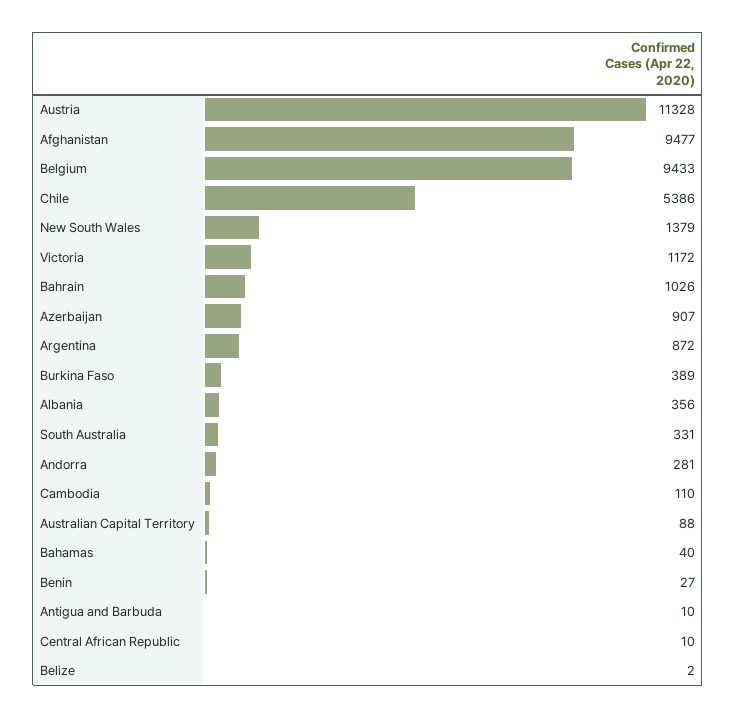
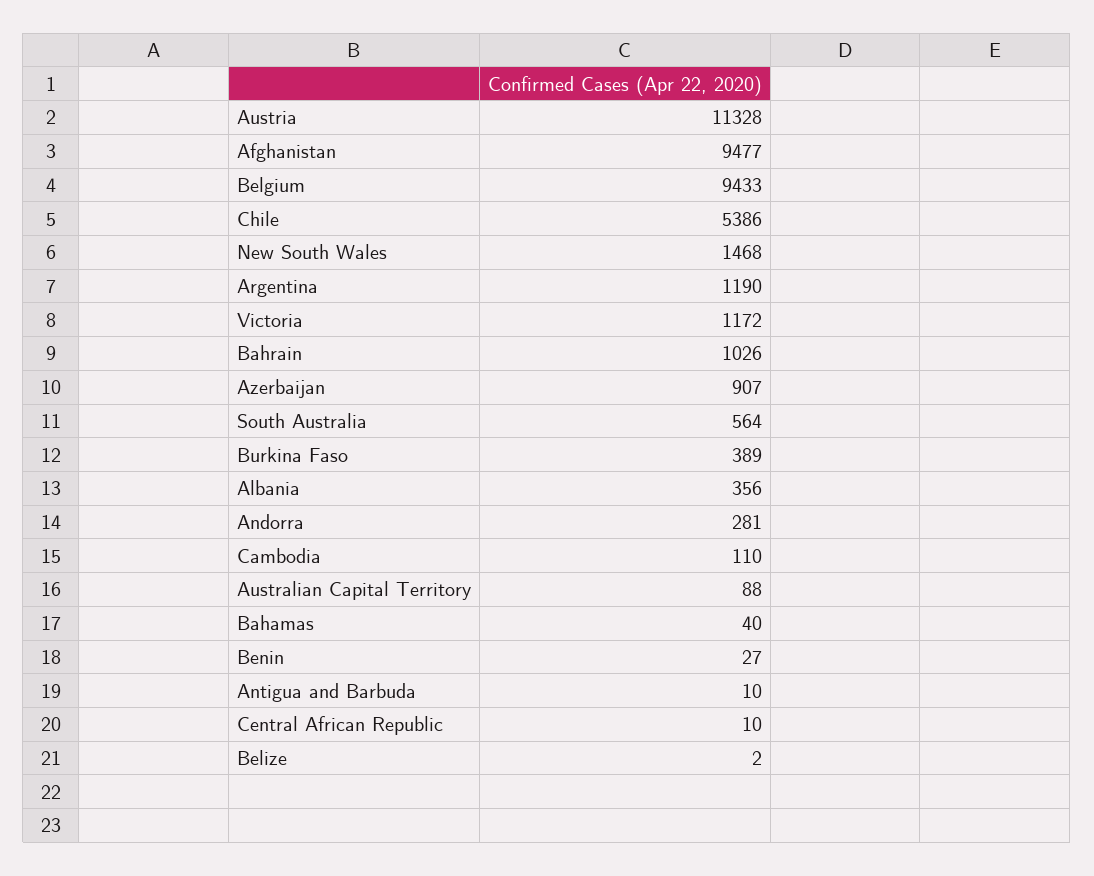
New South Wales: 1379 -> 1468
Argentina: 872 -> 1190
South Australia: 331 -> 564

